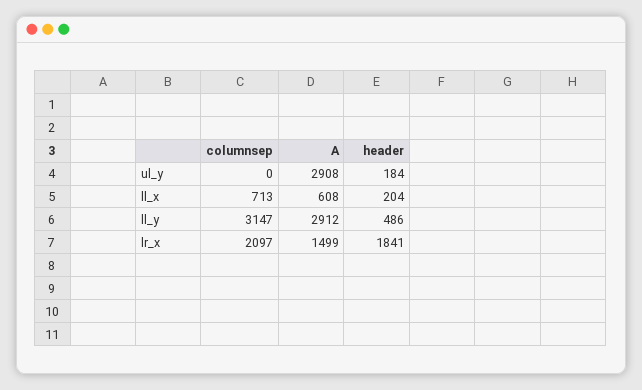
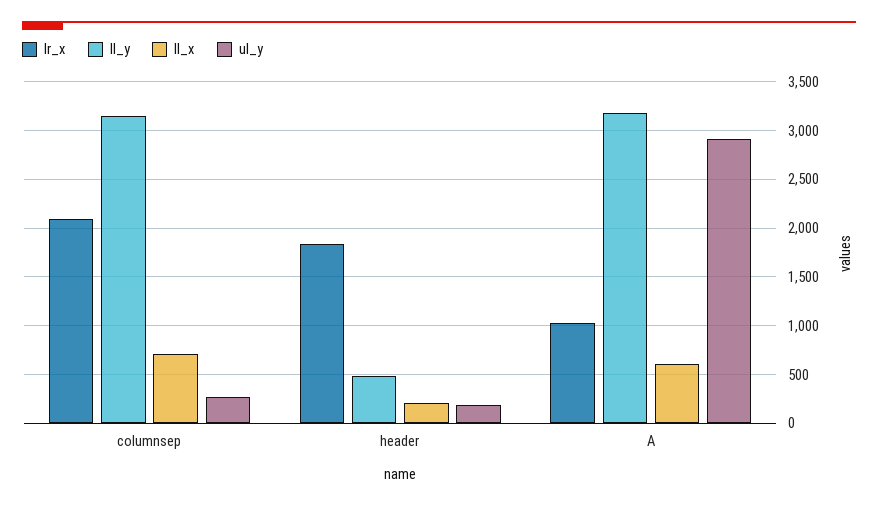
ul_y, columnsep: 0 -> 300
ll_y, A: 2912 -> 3200
lr_x, A: 1499 -> 1000

